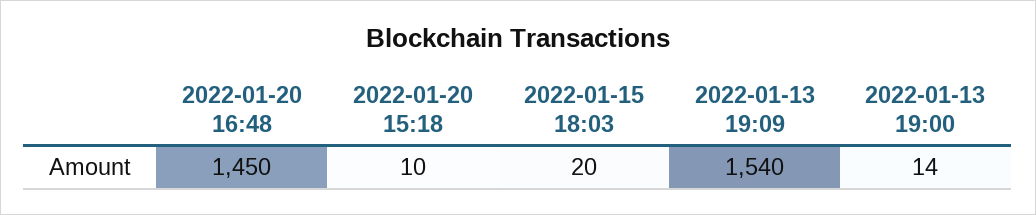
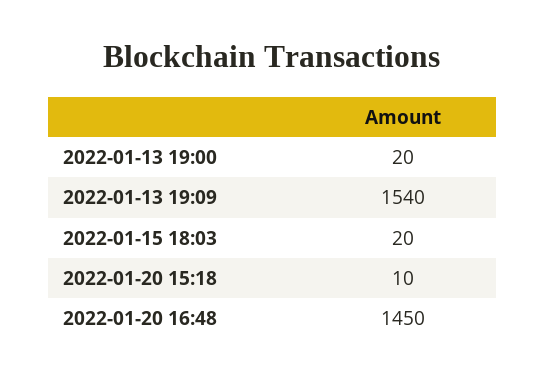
2022-01-13 19:00: 14 -> 20

